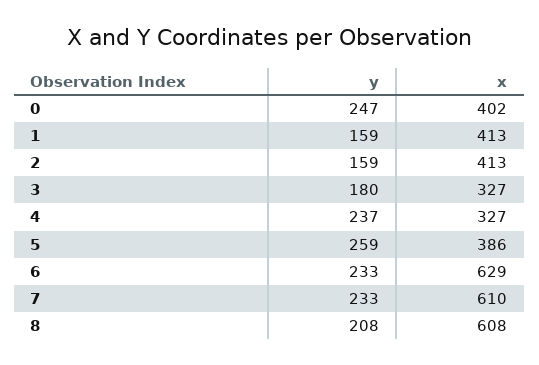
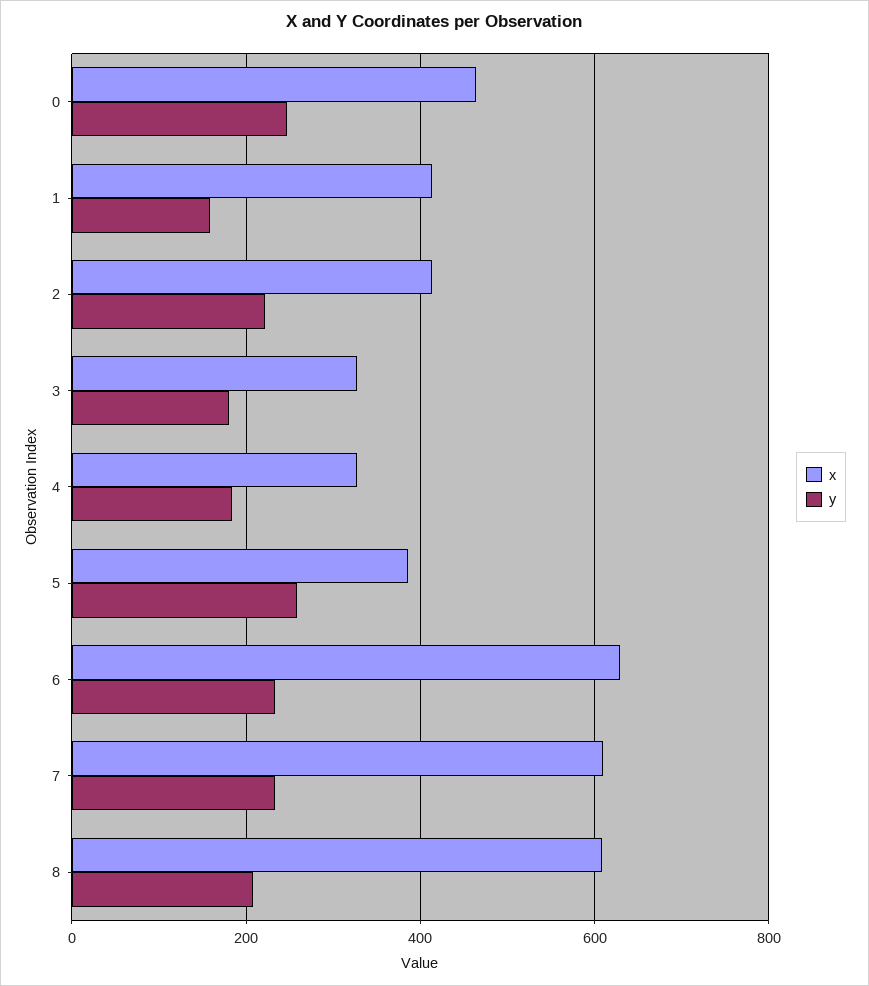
x, 0: 402 -> 460
y, 2: 159 -> 220
y, 4: 237 -> 180

